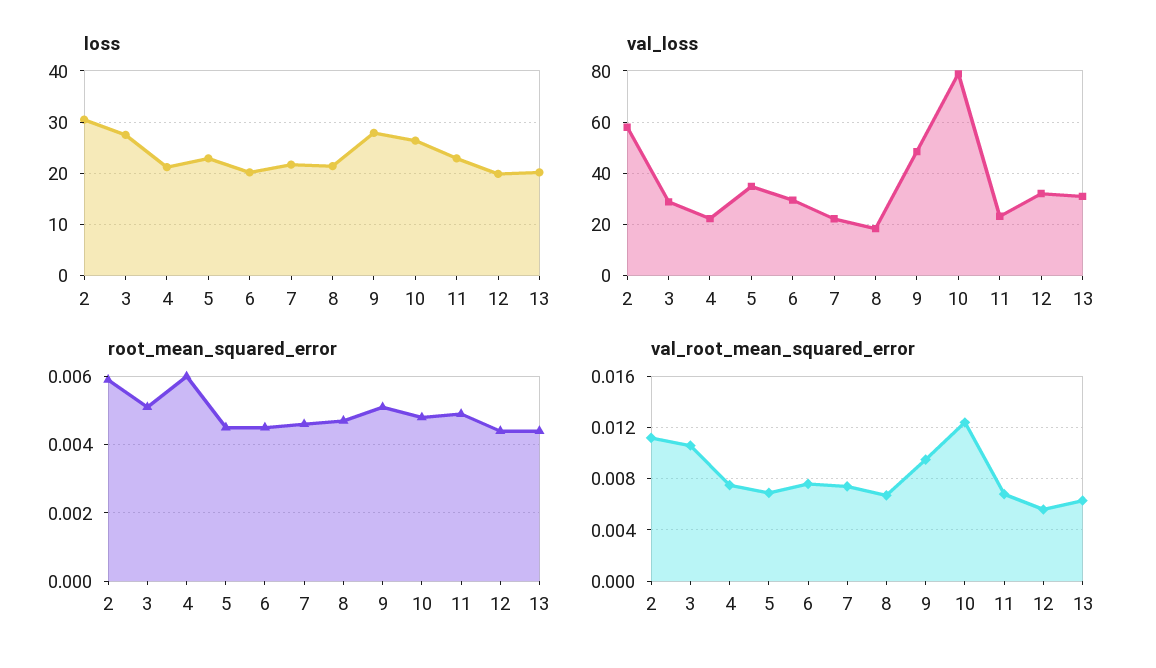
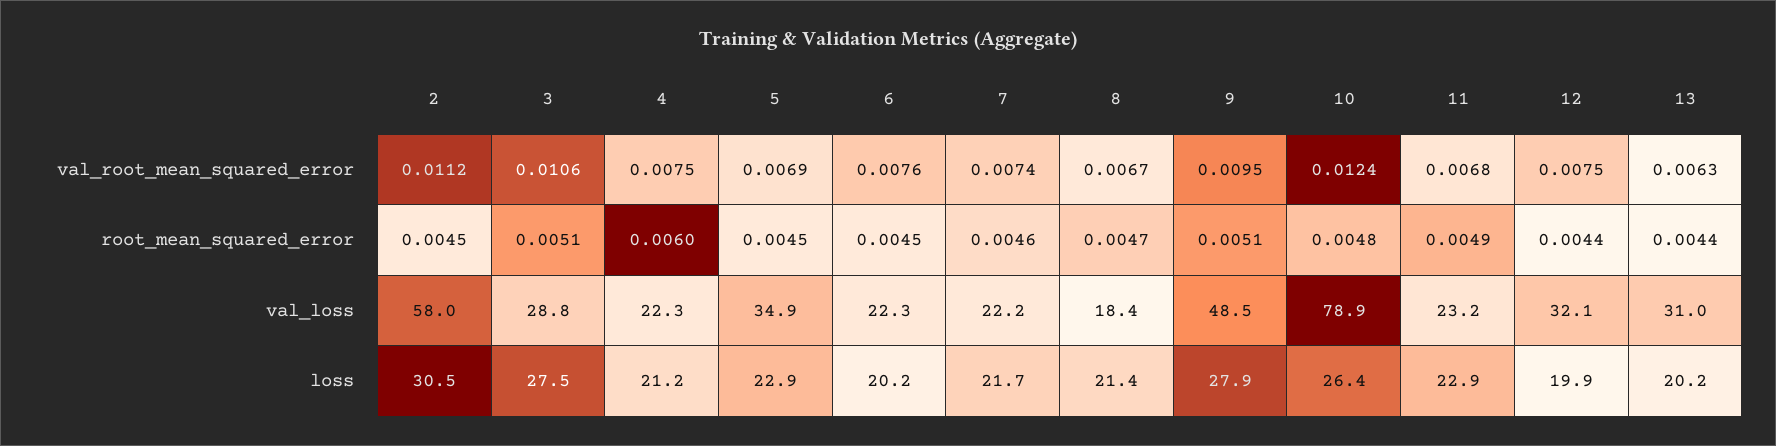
val_loss, 6: 30 -> 22.3
root_mean_squared_error, 2: 0.006 -> 0.0045
val_root_mean_squared_error, 12: 0.0055 -> 0.0075

